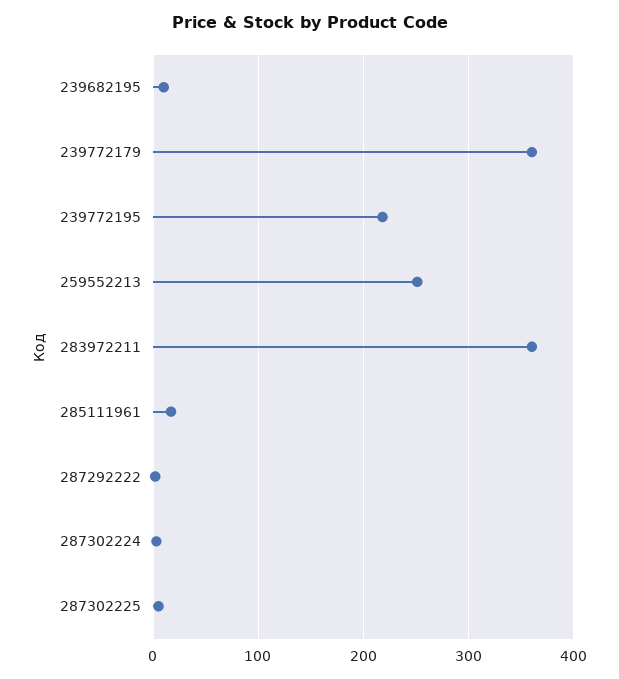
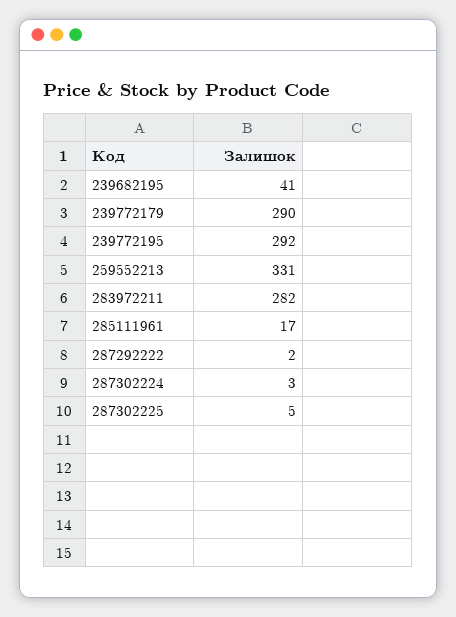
239682195: 10 -> 41
239772179: 360 -> 290
239772195: 220 -> 292
259552213: 250 -> 331
283972211: 360 -> 282

